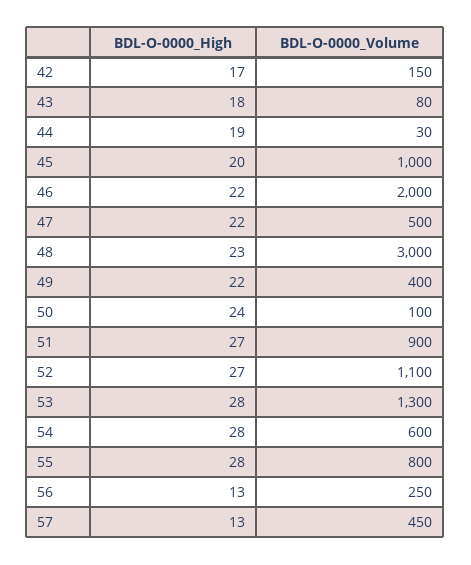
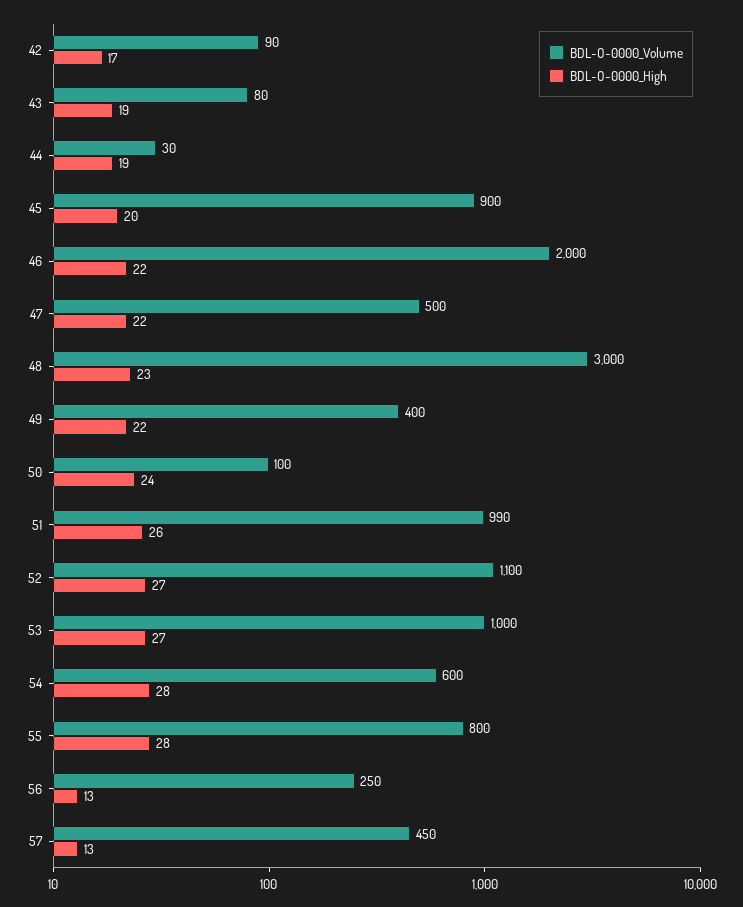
BDL-O-0000_Volume, 42: 150 -> 90
BDL-O-0000_High, 43: 18 -> 19
BDL-O-0000_Volume, 45: 1000 -> 900
BDL-O-0000_High, 51: 27 -> 26
BDL-O-0000_Volume, 51: 900 -> 990
BDL-O-0000_High, 53: 28 -> 27
BDL-O-0000_Volume, 53: 1300 -> 1000

